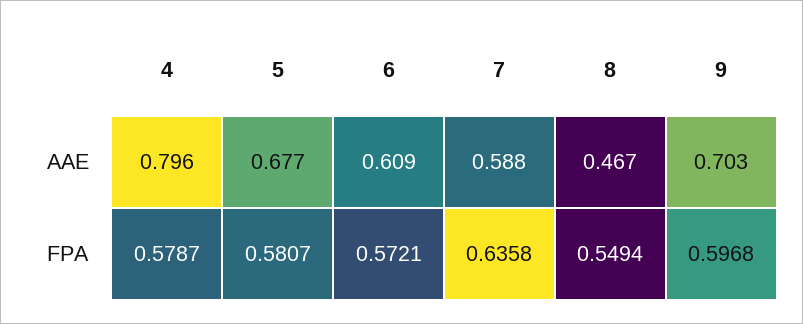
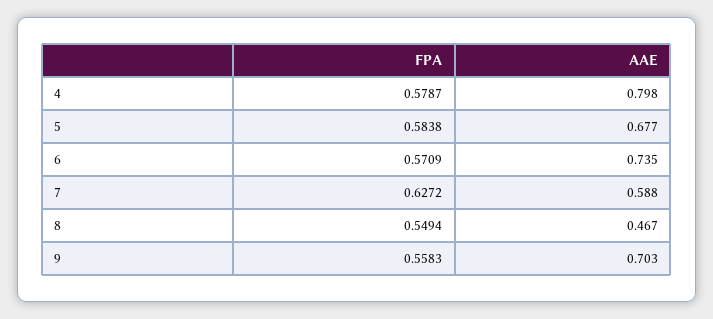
4, AAE: 0.796 -> 0.798
6, AAE: 0.609 -> 0.735
5, FPA: 0.5807 -> 0.5838
6, FPA: 0.5721 -> 0.5709
7, FPA: 0.6358 -> 0.6272
9, FPA: 0.5968 -> 0.5583

